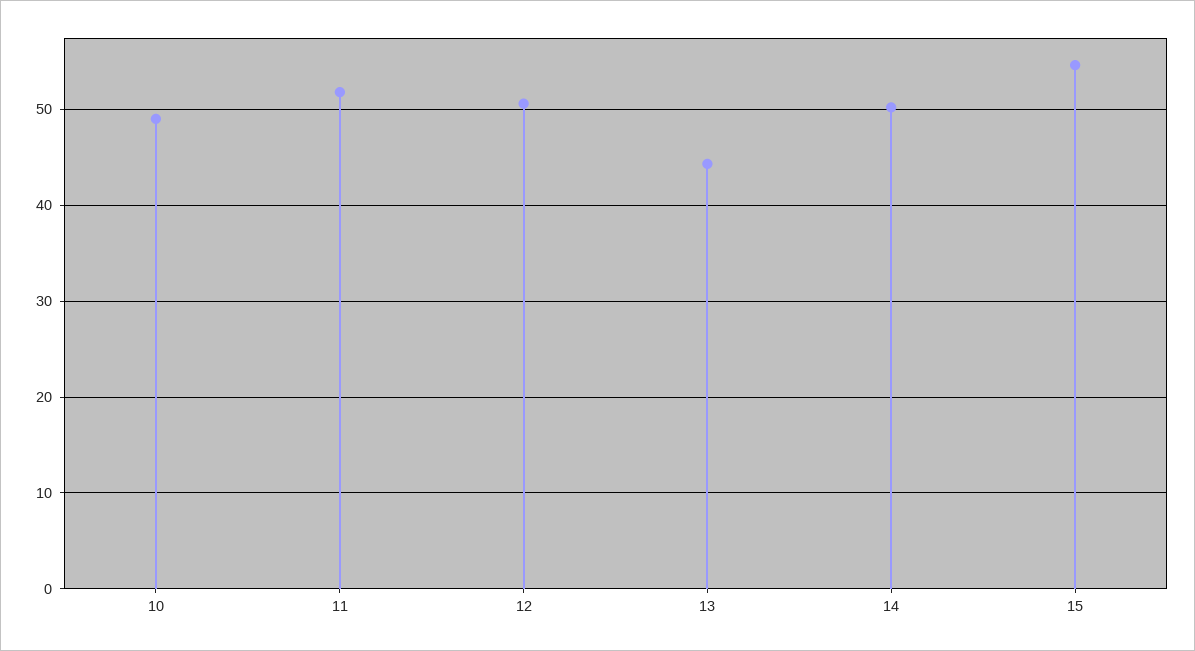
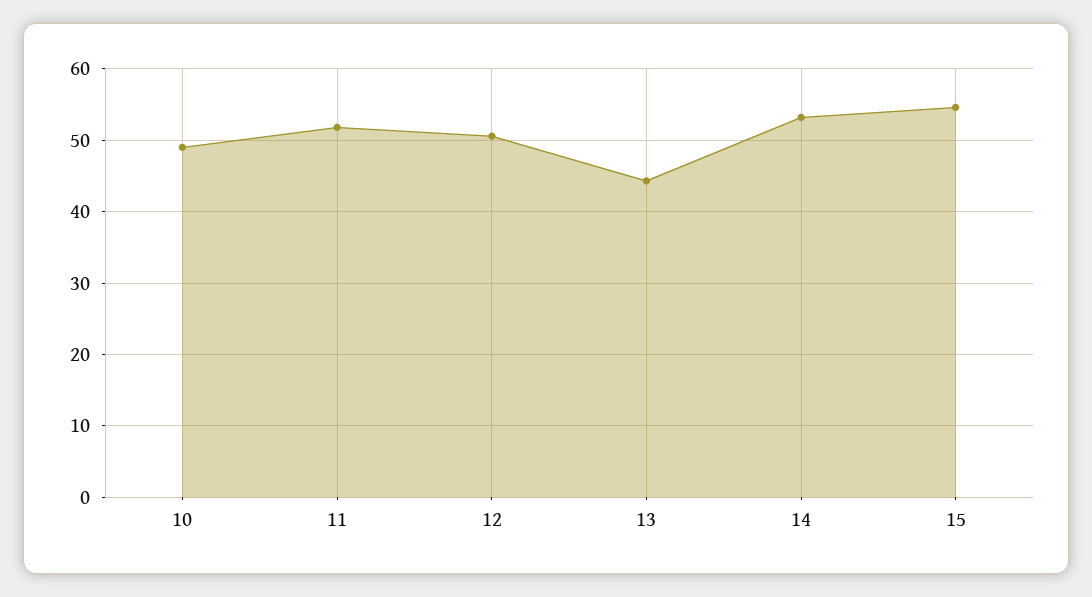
14: 50 -> 53

